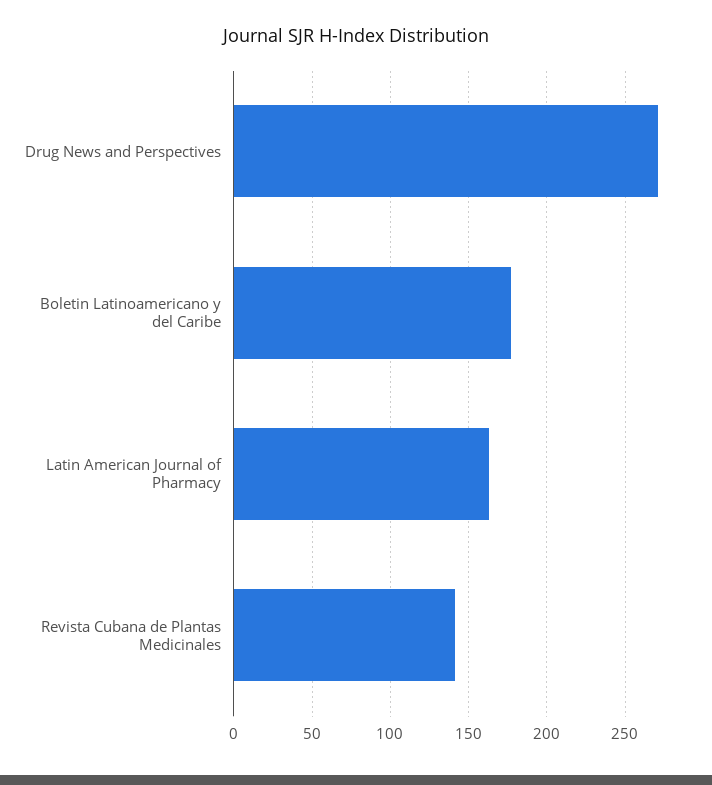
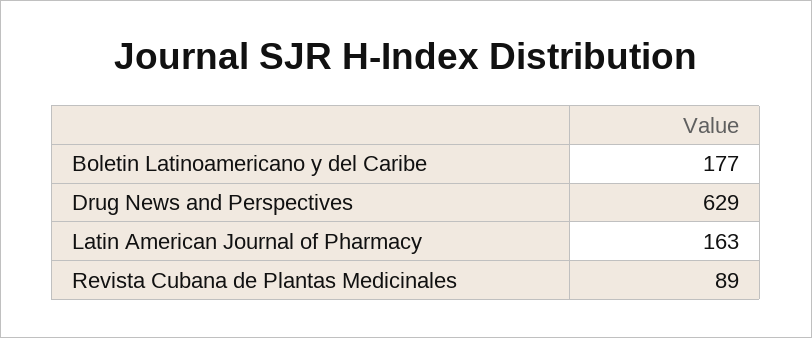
Drug News and Perspectives: 270 -> 629
Revista Cubana de Plantas Medicinales: 140 -> 89

